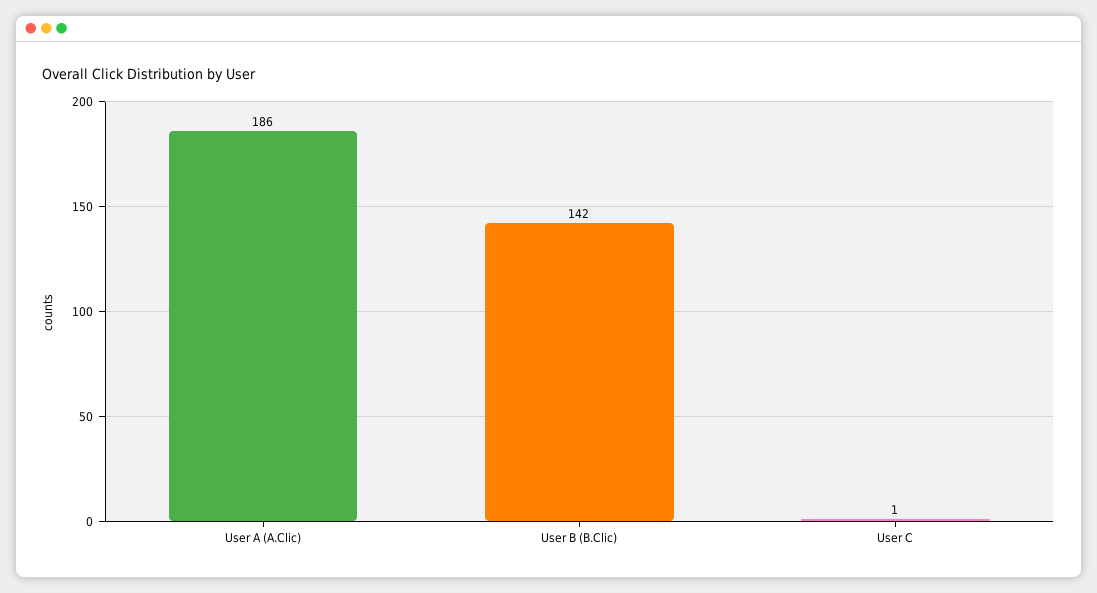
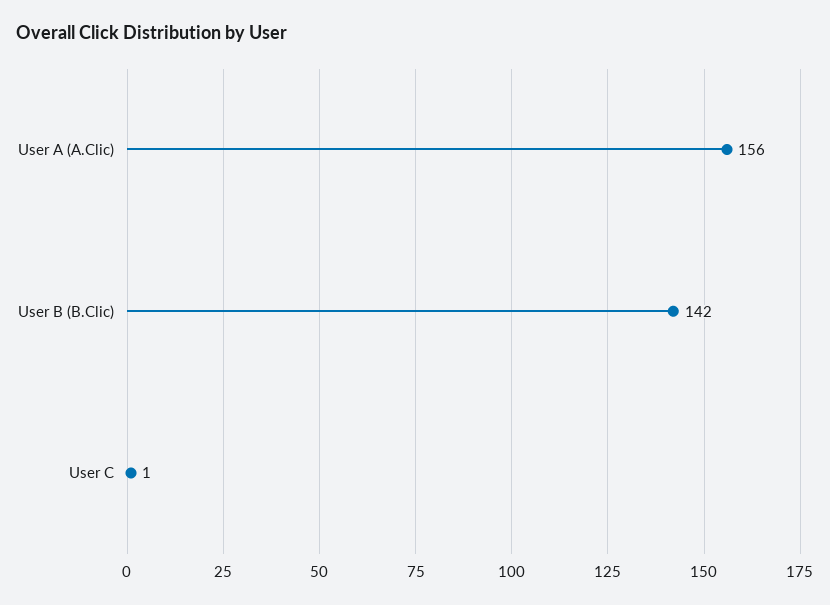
User A (A.Clic): 186 -> 156

